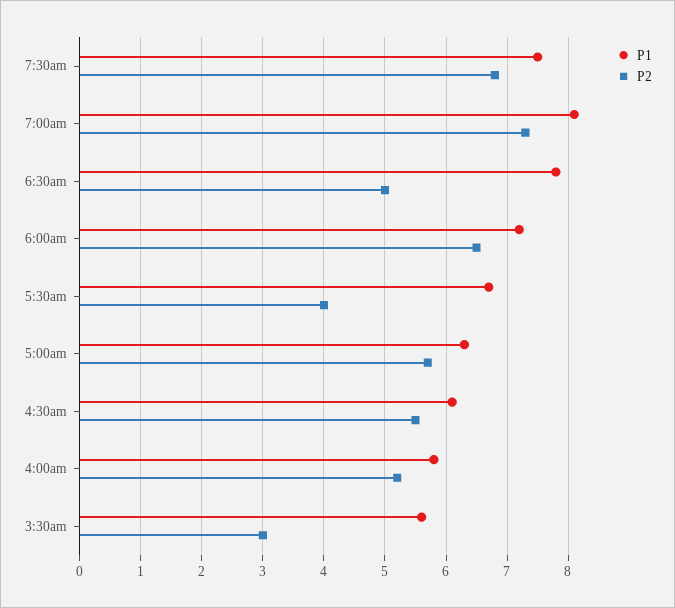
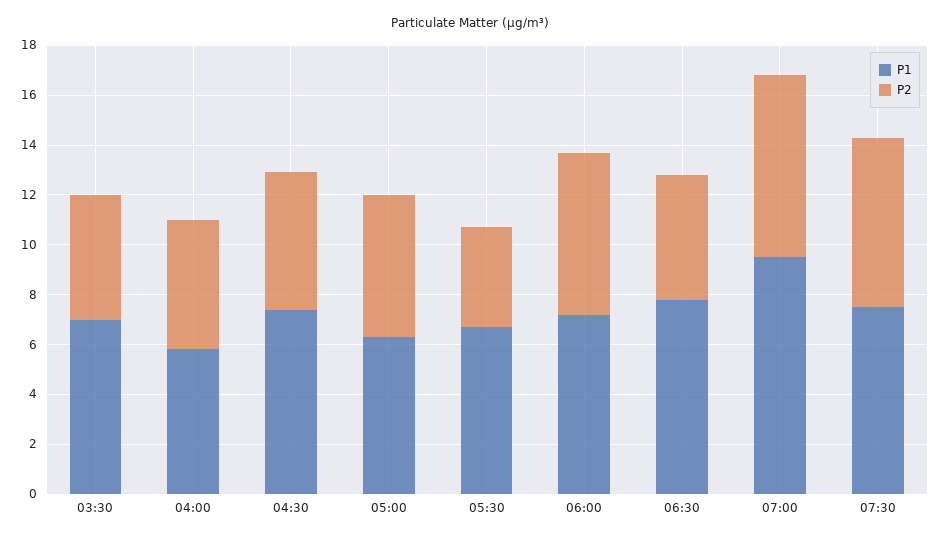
P1, 7:00am: 8.1 -> 9.5
P1, 4:30am: 6.1 -> 7.5
P1, 3:30am: 5.6 -> 7
P2, 3:30am: 3 -> 5

